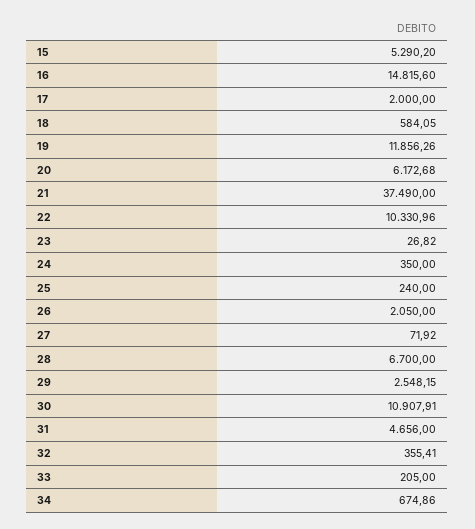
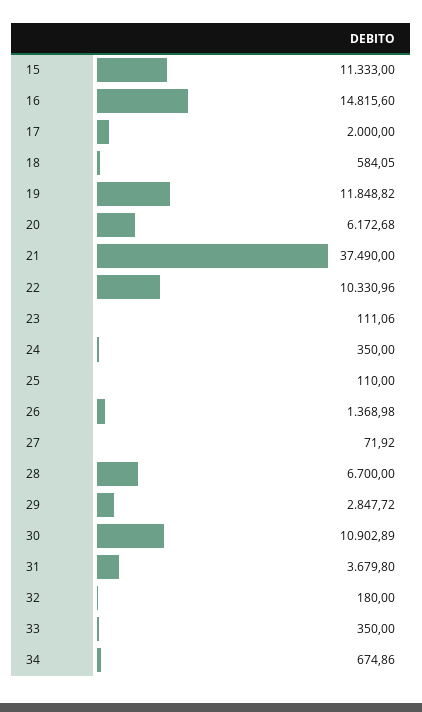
15: 5290.2 -> 11333
19: 11856.26 -> 11848.82
23: 26.82 -> 111.06
25: 240 -> 110
26: 2050 -> 1368.98
29: 2548.15 -> 2847.72
30: 10907.91 -> 10902.89
31: 4656 -> 3679.8
32: 355.41 -> 180
33: 205 -> 350

